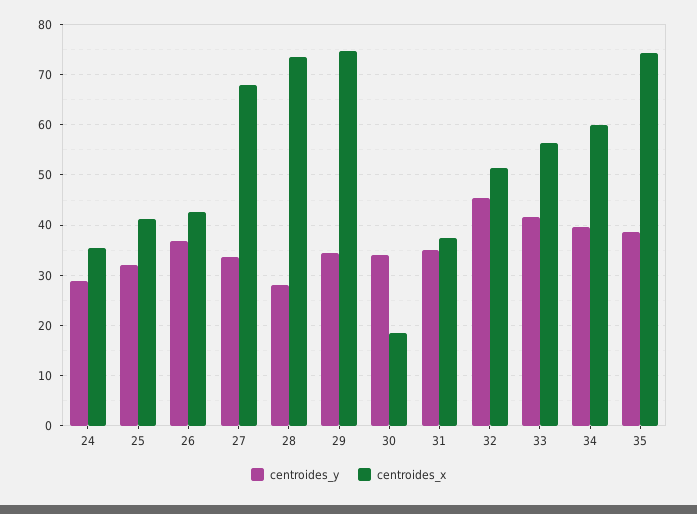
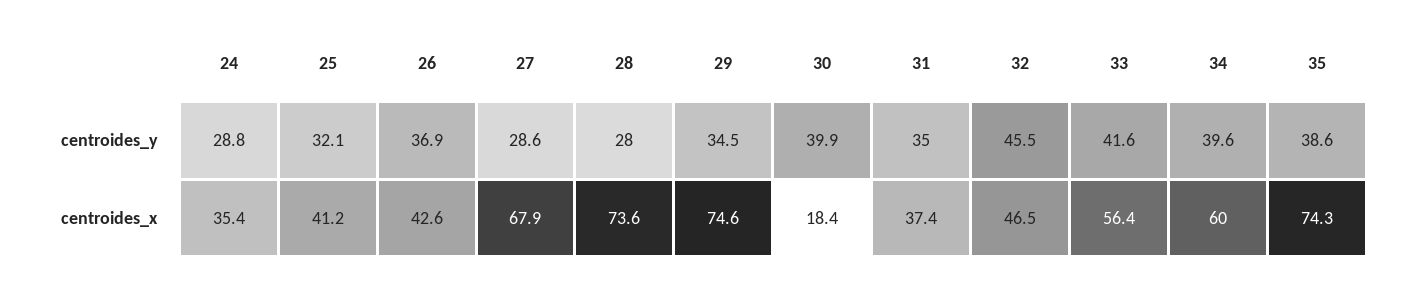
centroides_y, 27: 34 -> 28.6
centroides_y, 30: 34 -> 39.9
centroides_x, 32: 52 -> 46.5

